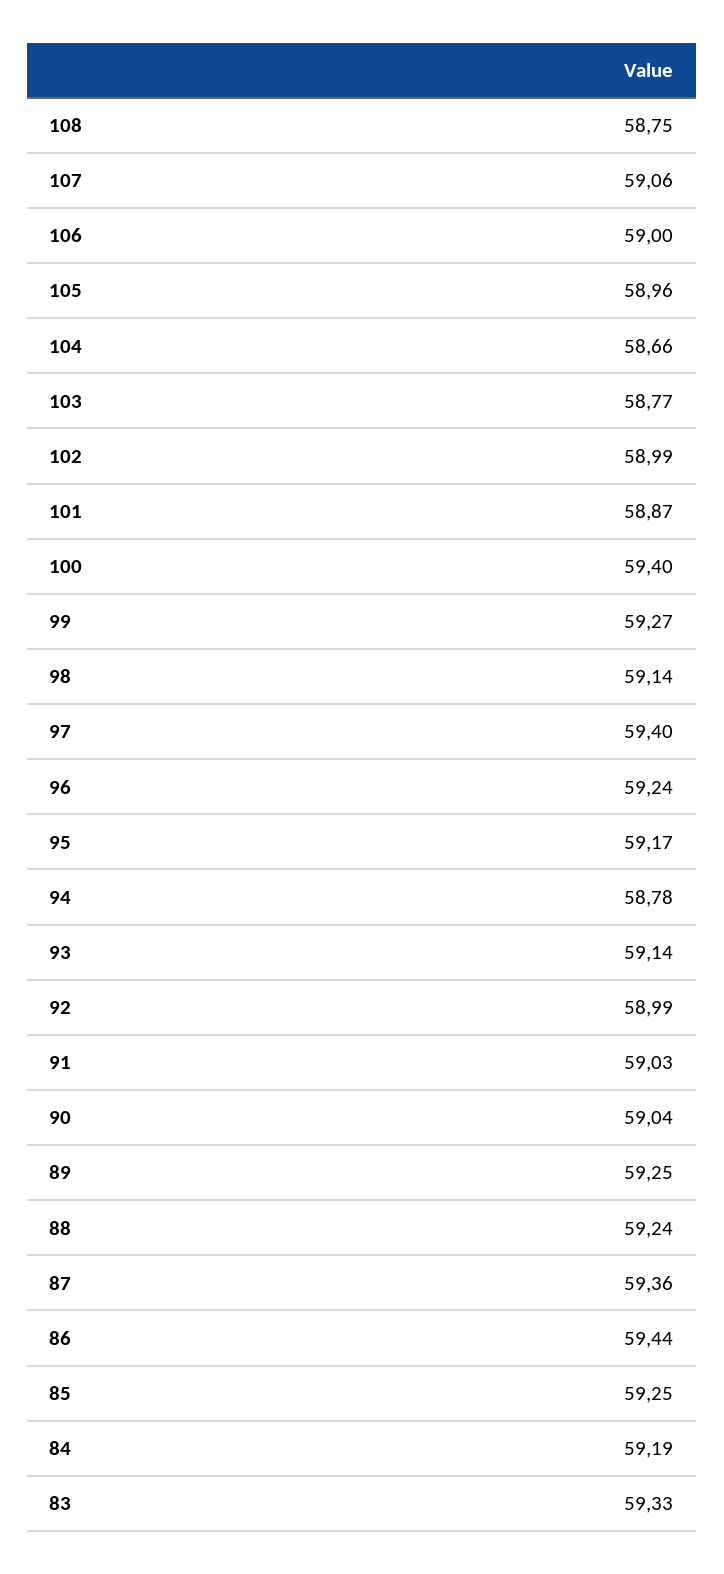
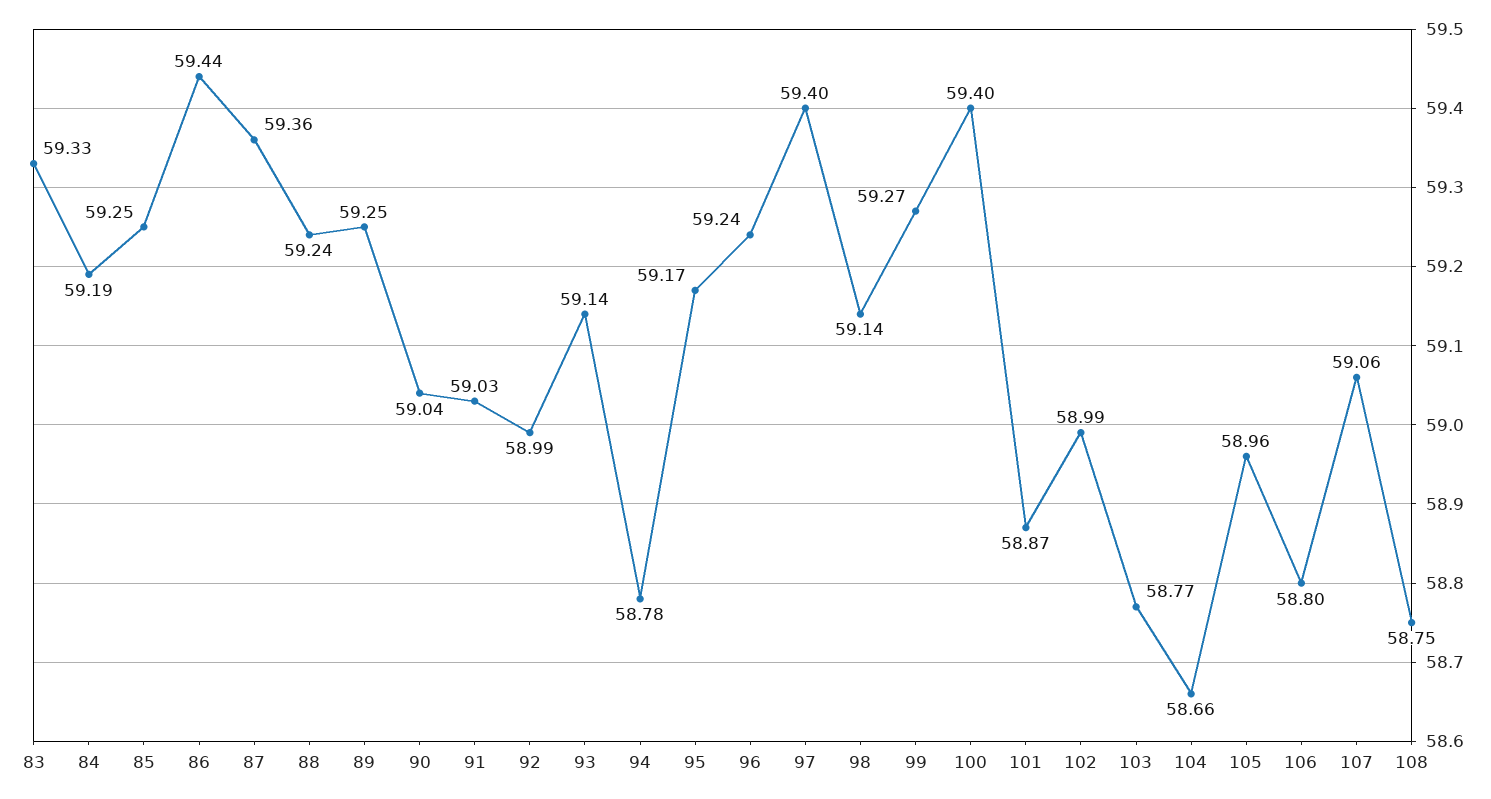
106: 59 -> 58.8

